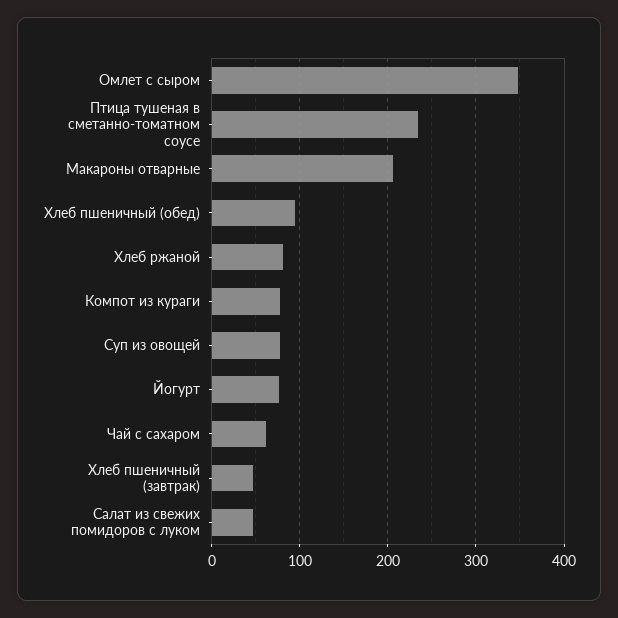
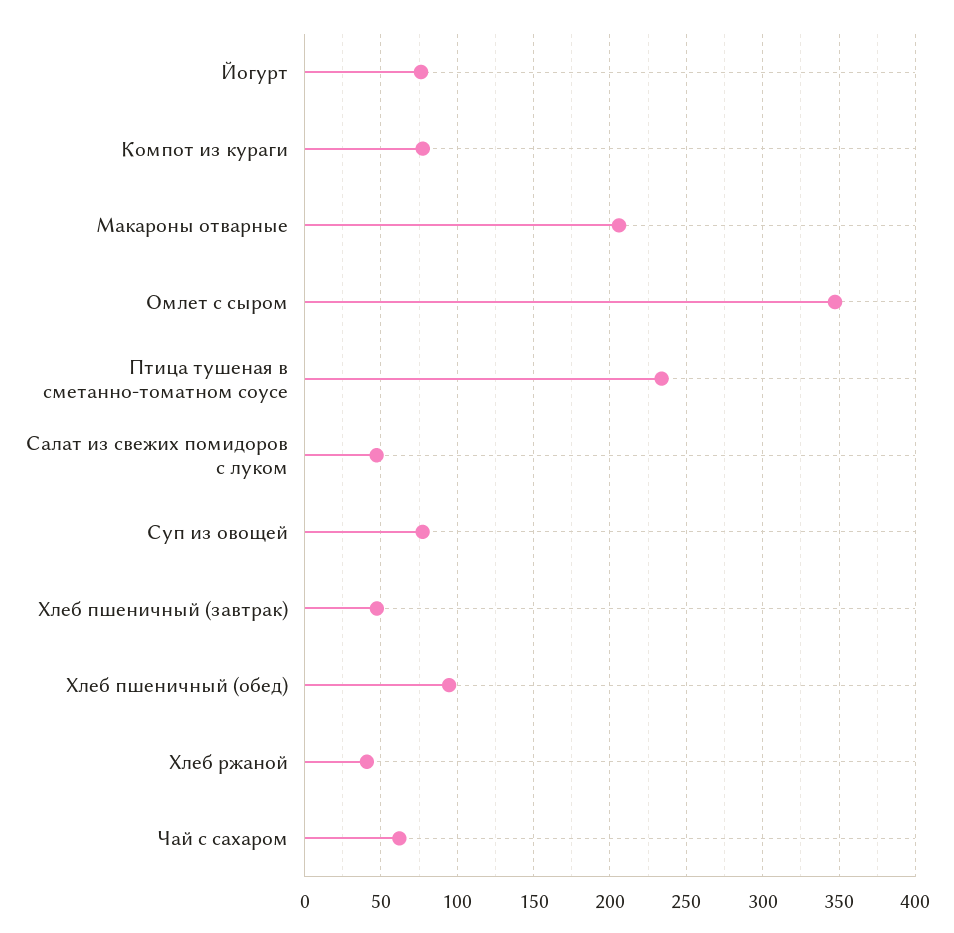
Хлеб ржаной: 80 -> 40

